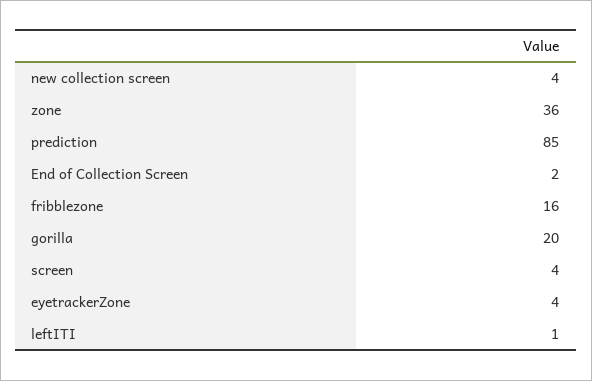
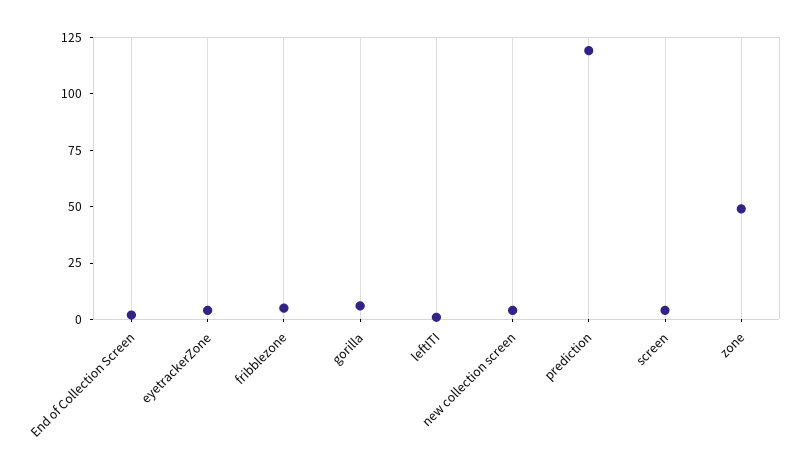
zone: 36 -> 50
prediction: 85 -> 120
fribblezone: 16 -> 5
gorilla: 20 -> 5

